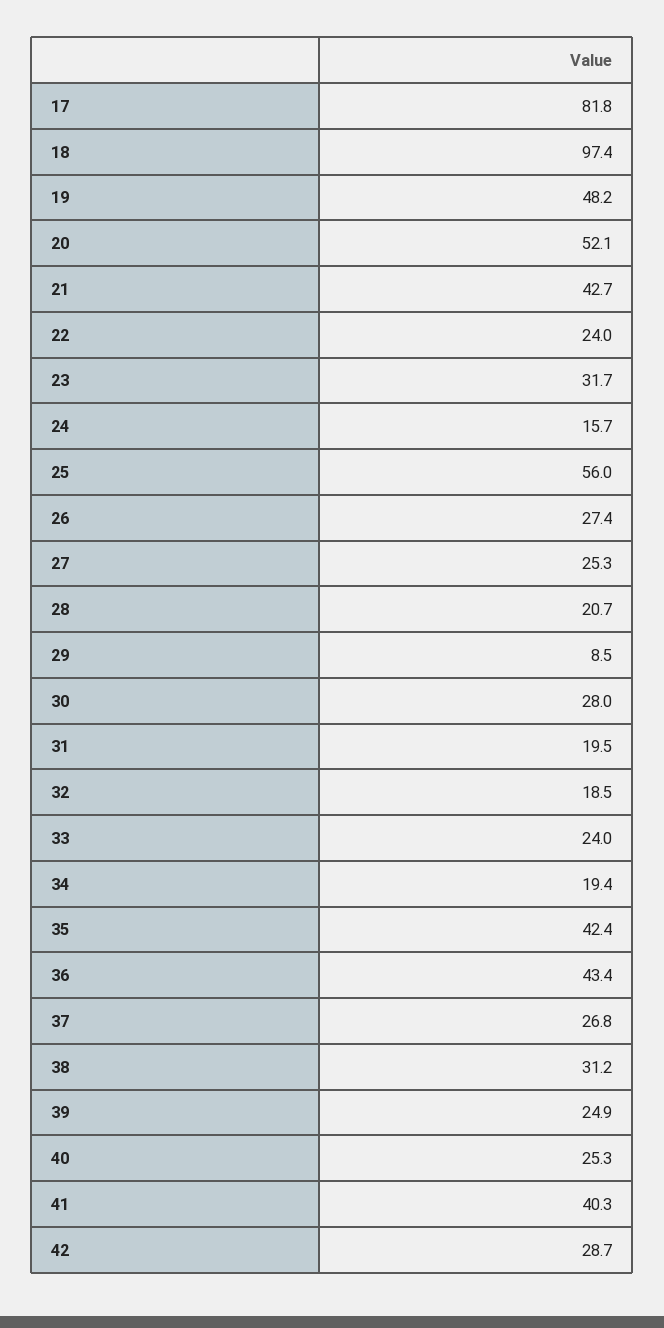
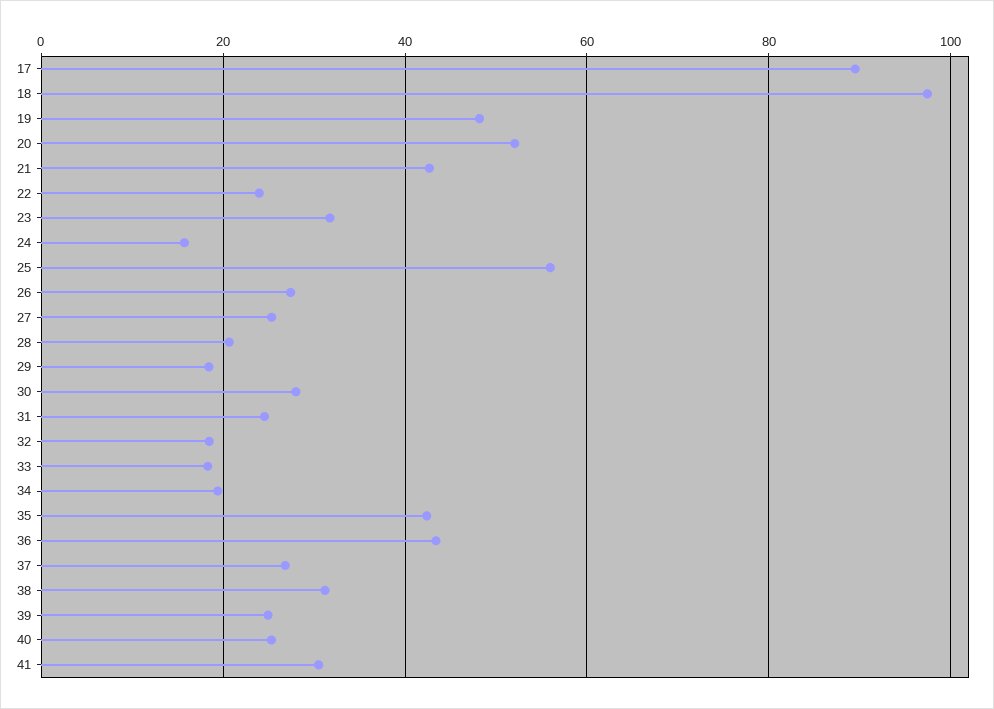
17: 81.8 -> 90
29: 8.5 -> 18
31: 19.5 -> 24
33: 24 -> 18
41: 40.3 -> 30
42: 28.7 -> none

